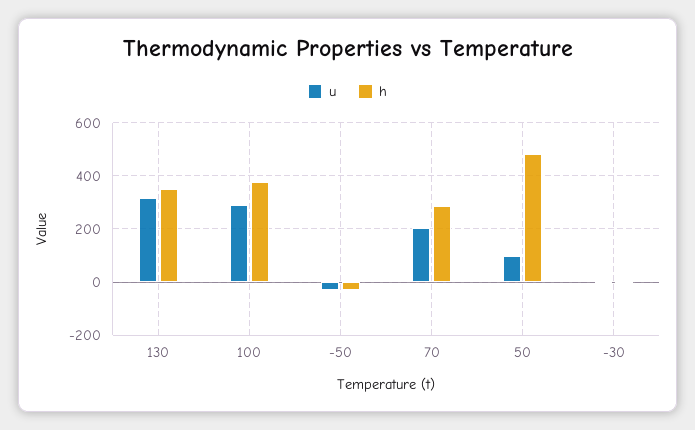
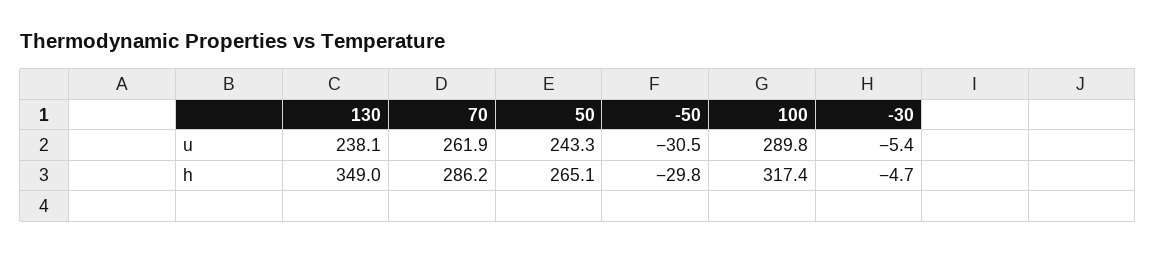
u, 130: 325 -> 238.1
h, 100: 375 -> 317.4
u, 70: 200 -> 261.9
u, 50: 100 -> 243.3
h, 50: 475 -> 265.1

